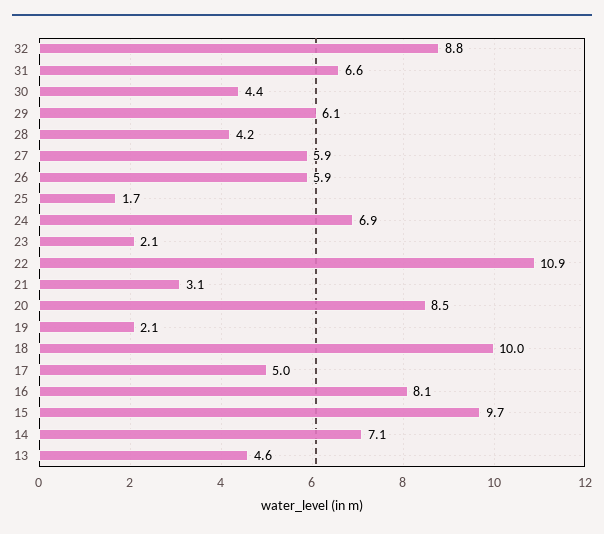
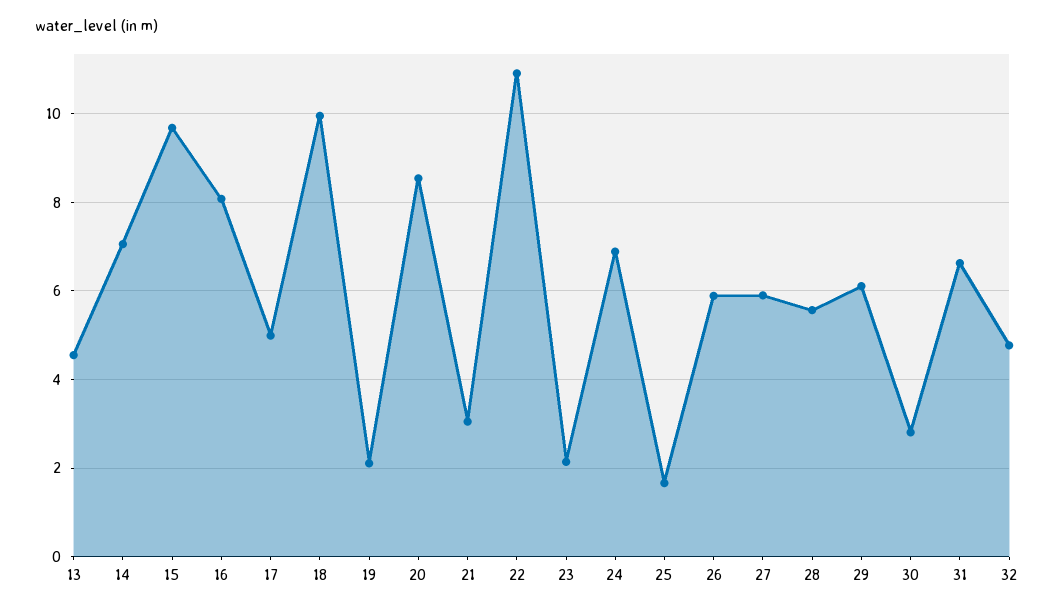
32: 8.8 -> 4.8
30: 4.4 -> 2.8
28: 4.2 -> 5.6

